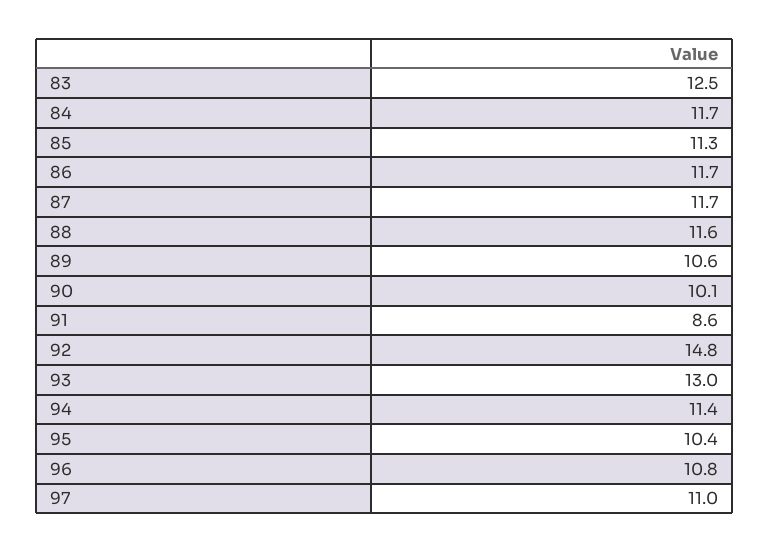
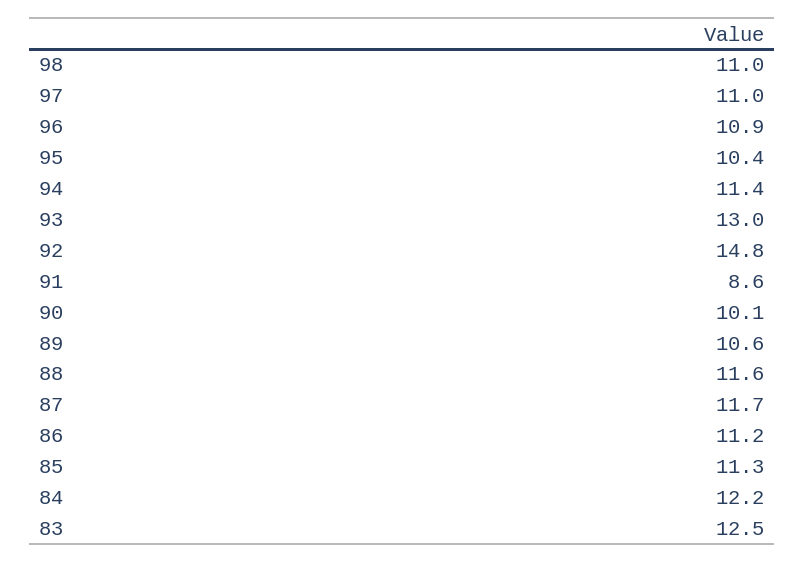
84: 11.7 -> 12.2
86: 11.7 -> 11.2
96: 10.8 -> 10.9
98: none -> 11

